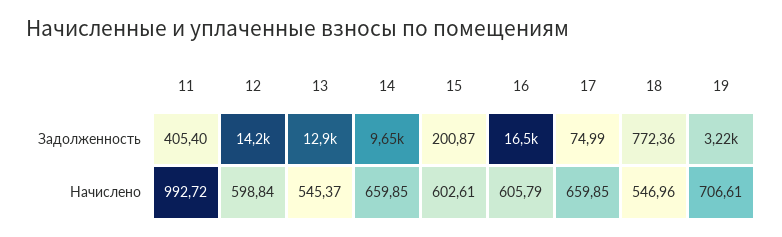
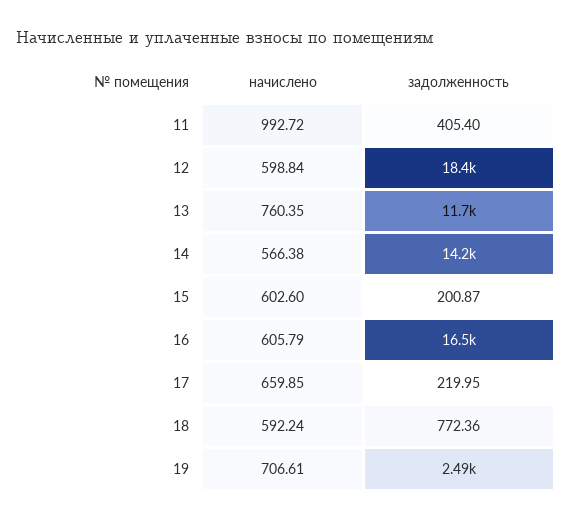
12, Задолженность: 14200 -> 18400
13, Задолженность: 12900 -> 11700
14, Задолженность: 9650 -> 14200
17, Задолженность: 74.99 -> 219.95
19, Задолженность: 3220 -> 2490
13, Начислено: 545.37 -> 760.35
14, Начислено: 659.85 -> 566.38
15, Начислено: 602.61 -> 602.6
18, Начислено: 546.96 -> 592.24

